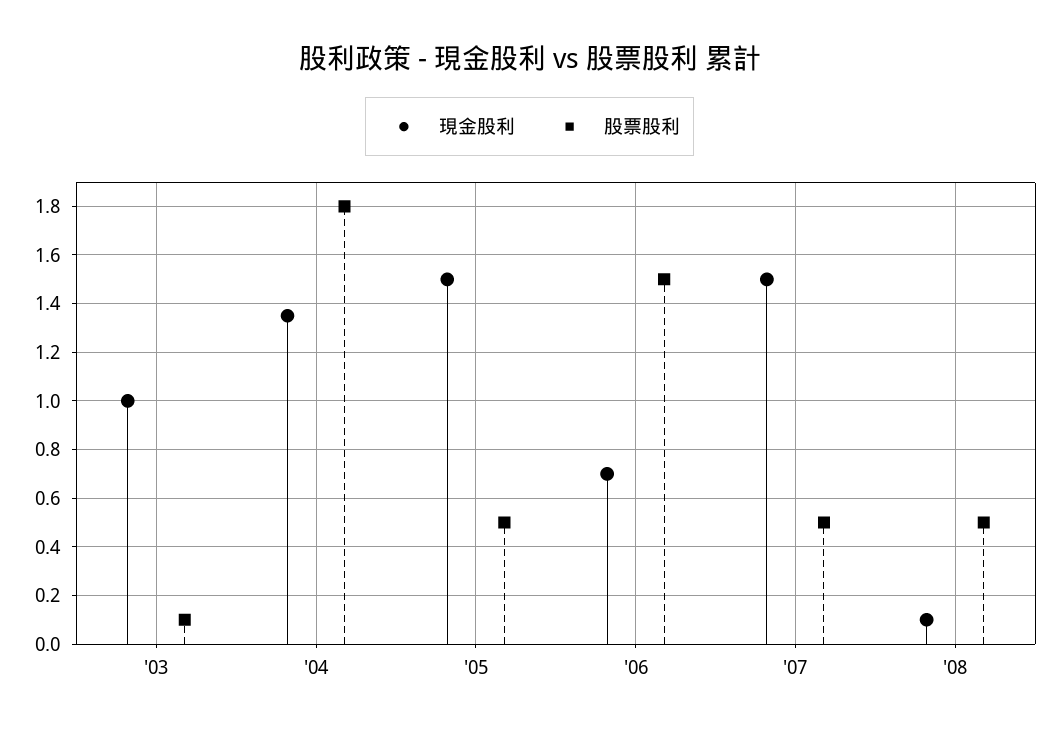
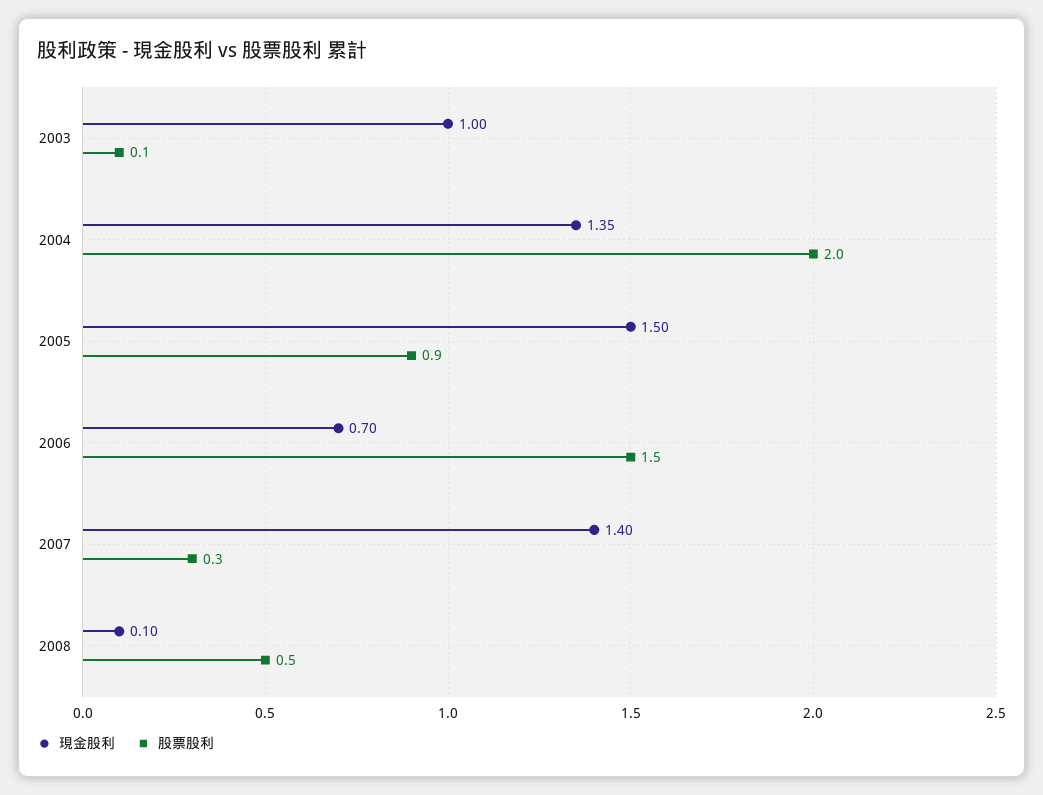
股票股利, '04: 1.8 -> 2
股票股利, '05: 0.5 -> 0.9
現金股利, '07: 1.5 -> 1.4
股票股利, '07: 0.5 -> 0.3

